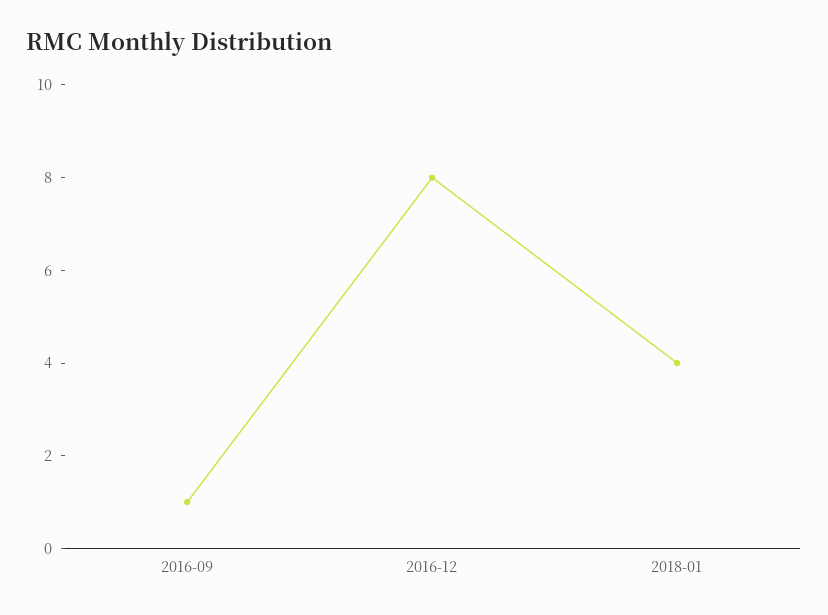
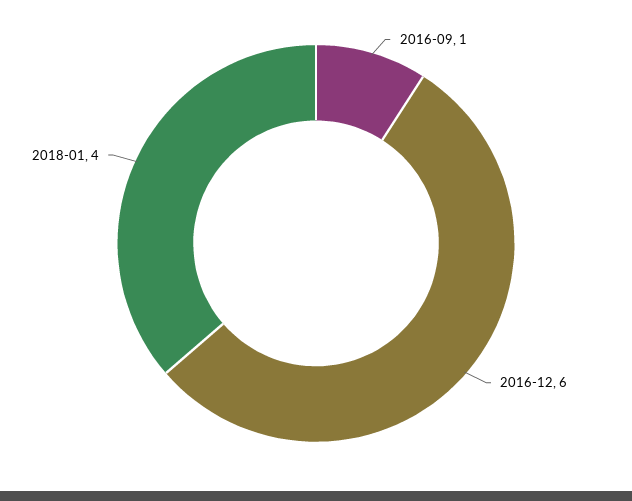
2016-12: 8 -> 6

